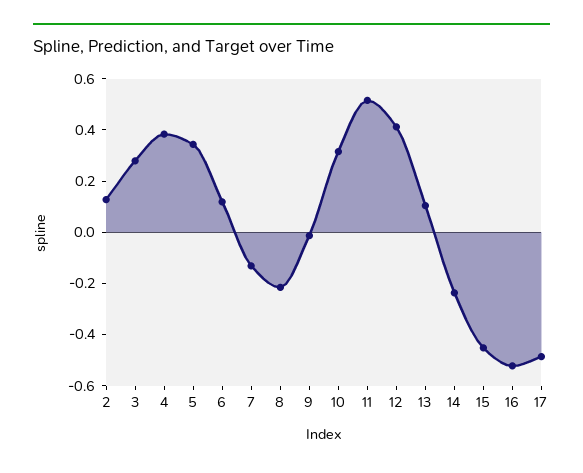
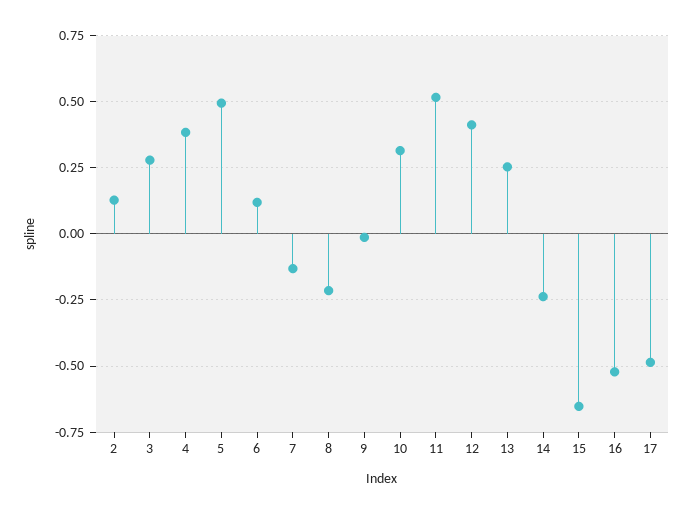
5: 0.35 -> 0.5
13: 0.1 -> 0.25
15: -0.45 -> -0.65

